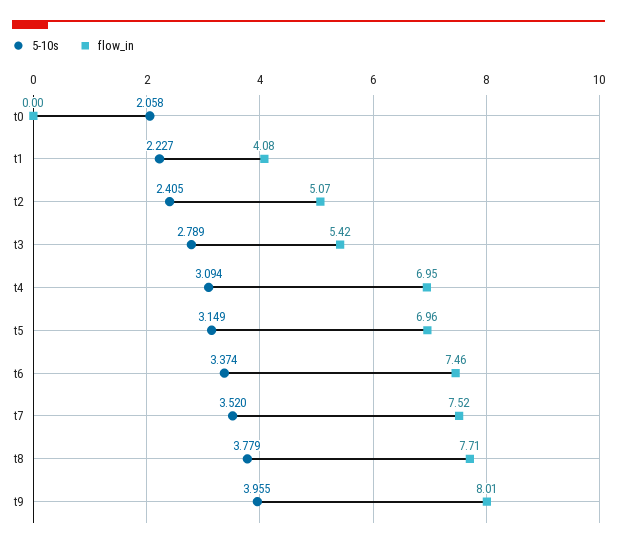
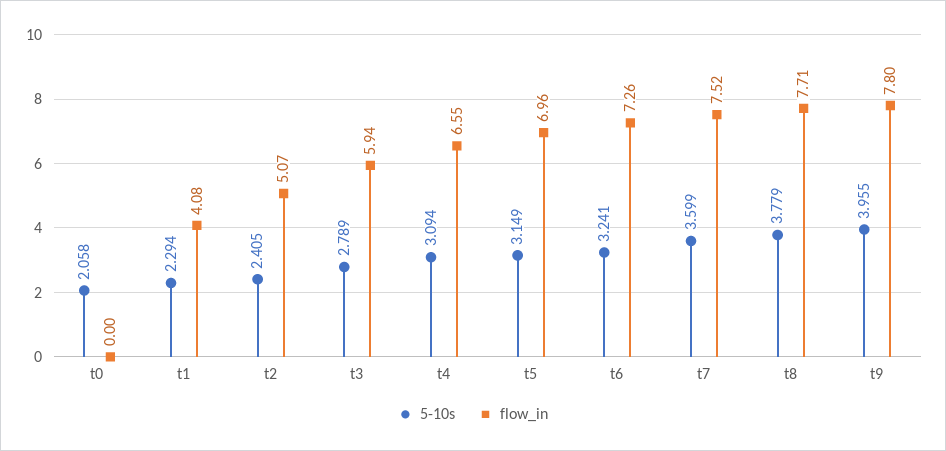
5-10s, t1: 2.227 -> 2.294
flow_in, t3: 5.42 -> 5.94
flow_in, t4: 6.95 -> 6.55
5-10s, t6: 3.374 -> 3.241
flow_in, t6: 7.46 -> 7.26
5-10s, t7: 3.52 -> 3.599
flow_in, t9: 8.01 -> 7.8

